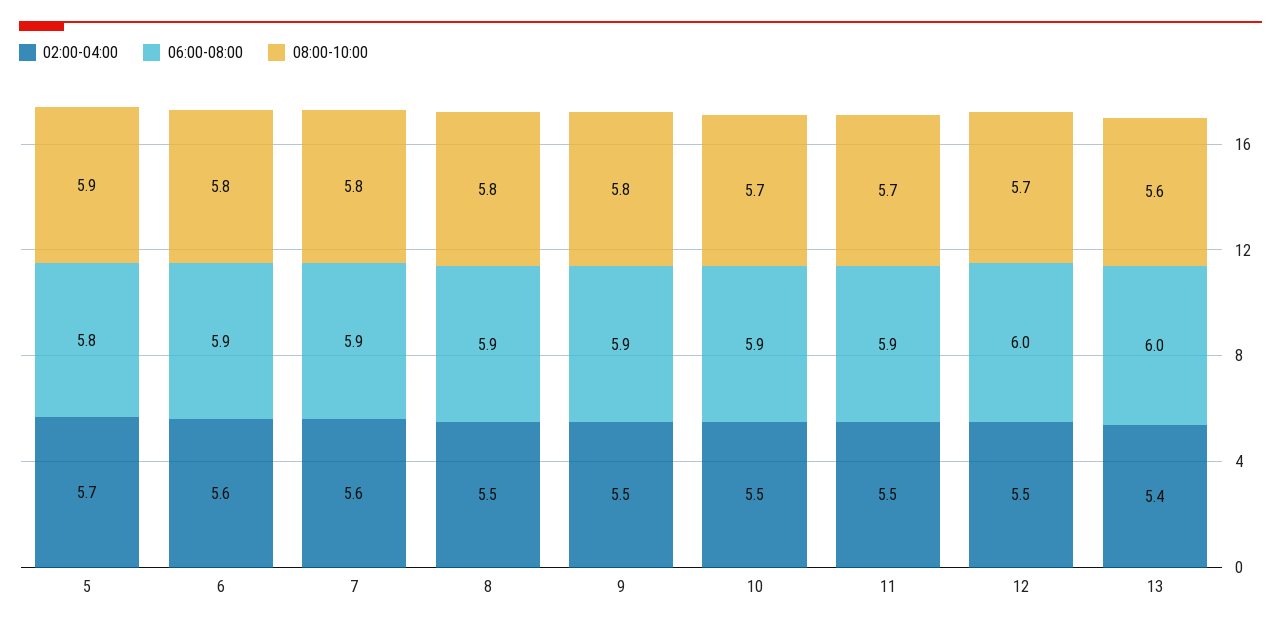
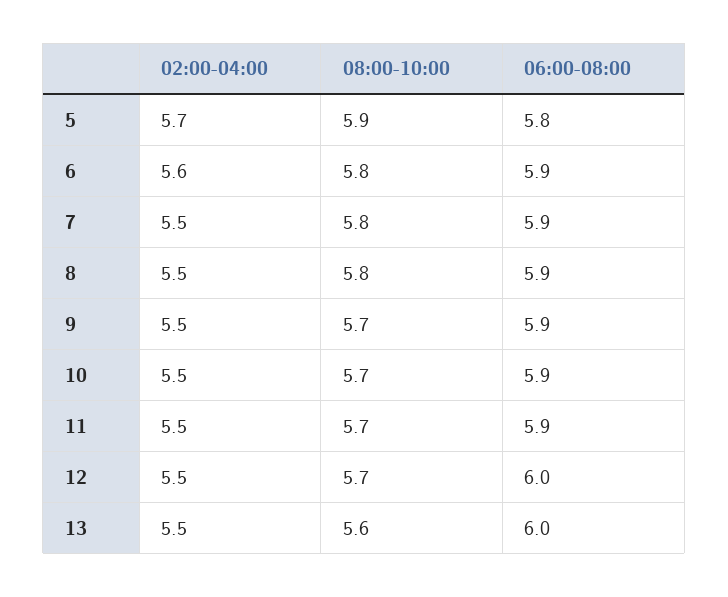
02:00-04:00, 7: 5.6 -> 5.5
08:00-10:00, 9: 5.8 -> 5.7
02:00-04:00, 13: 5.4 -> 5.5

